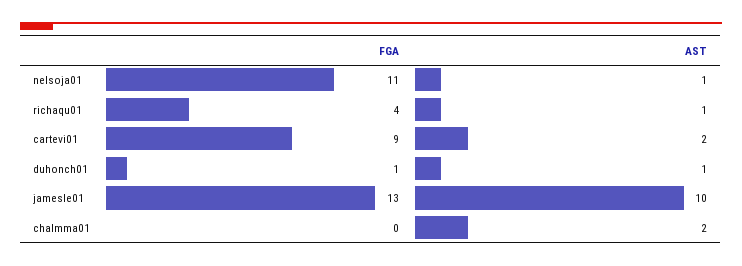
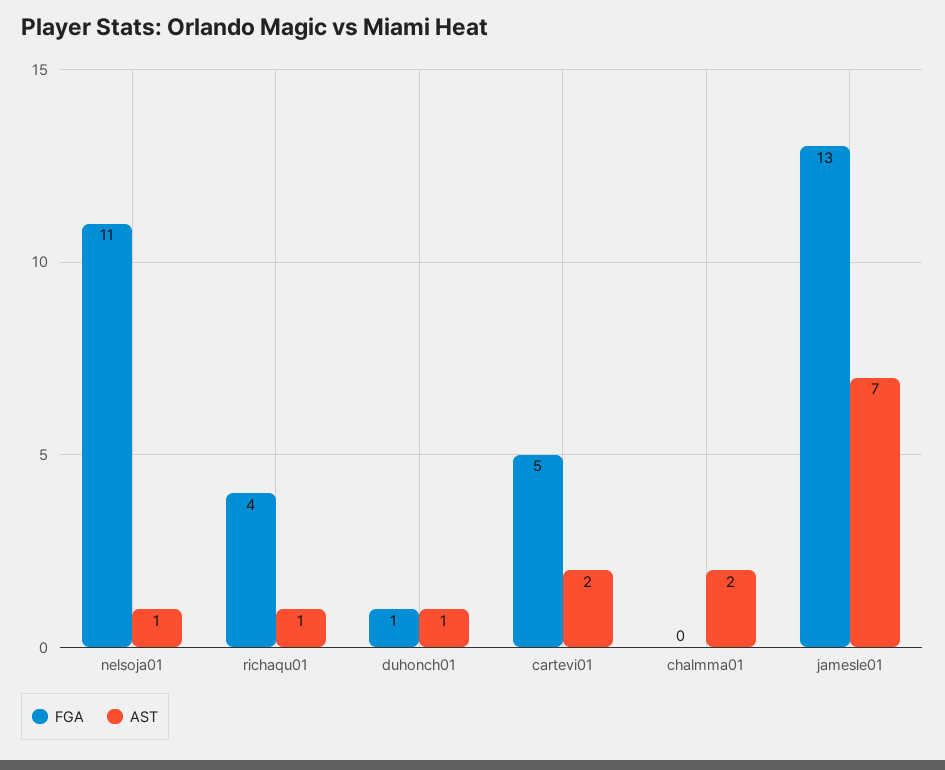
FGA, cartevi01: 9 -> 5
AST, jamesle01: 10 -> 7

